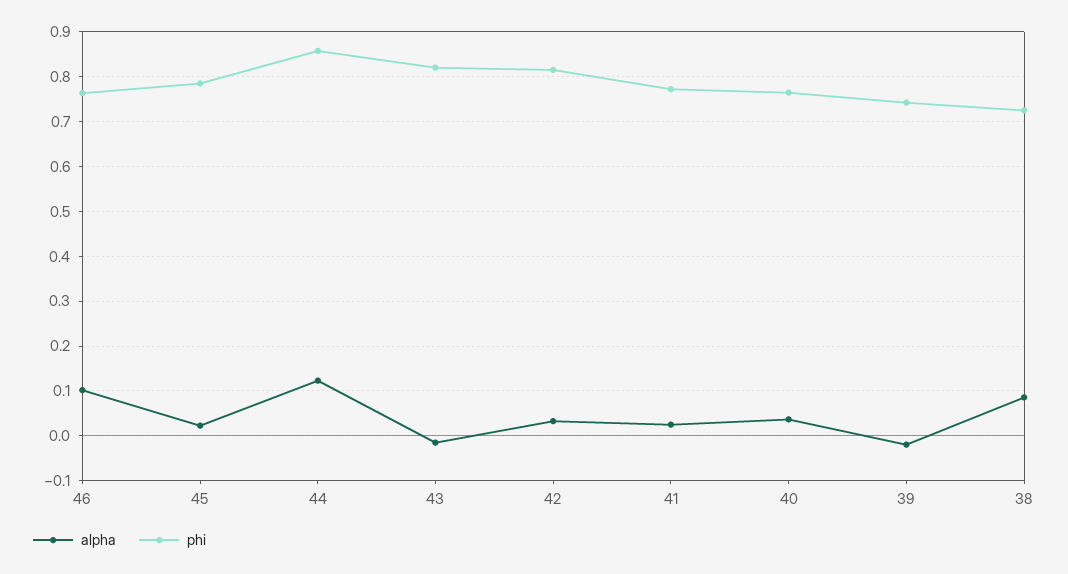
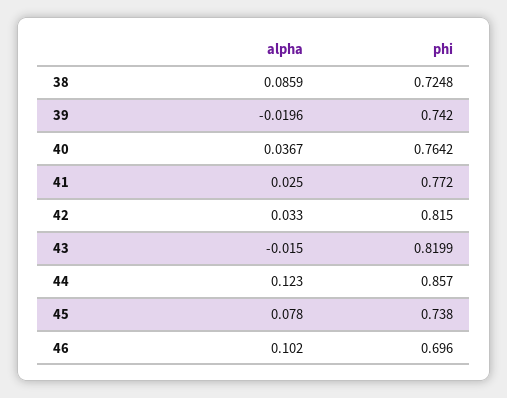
phi, 46: 0.76 -> 0.696
alpha, 45: 0.02 -> 0.078
phi, 45: 0.78 -> 0.738

